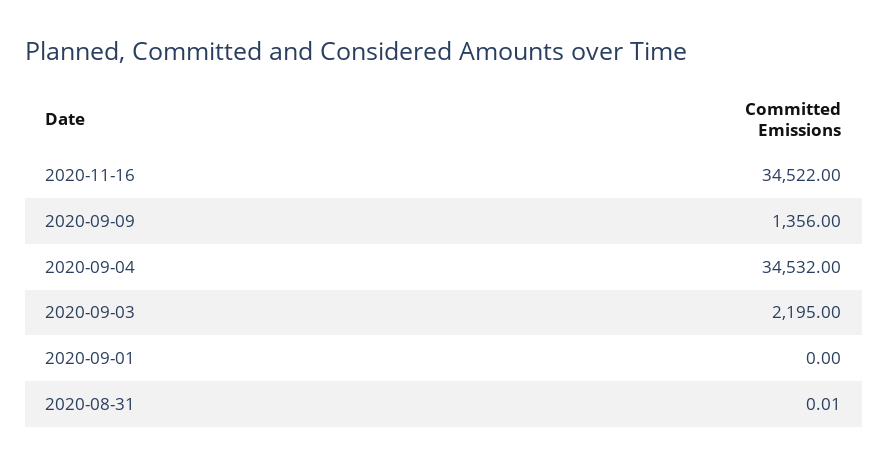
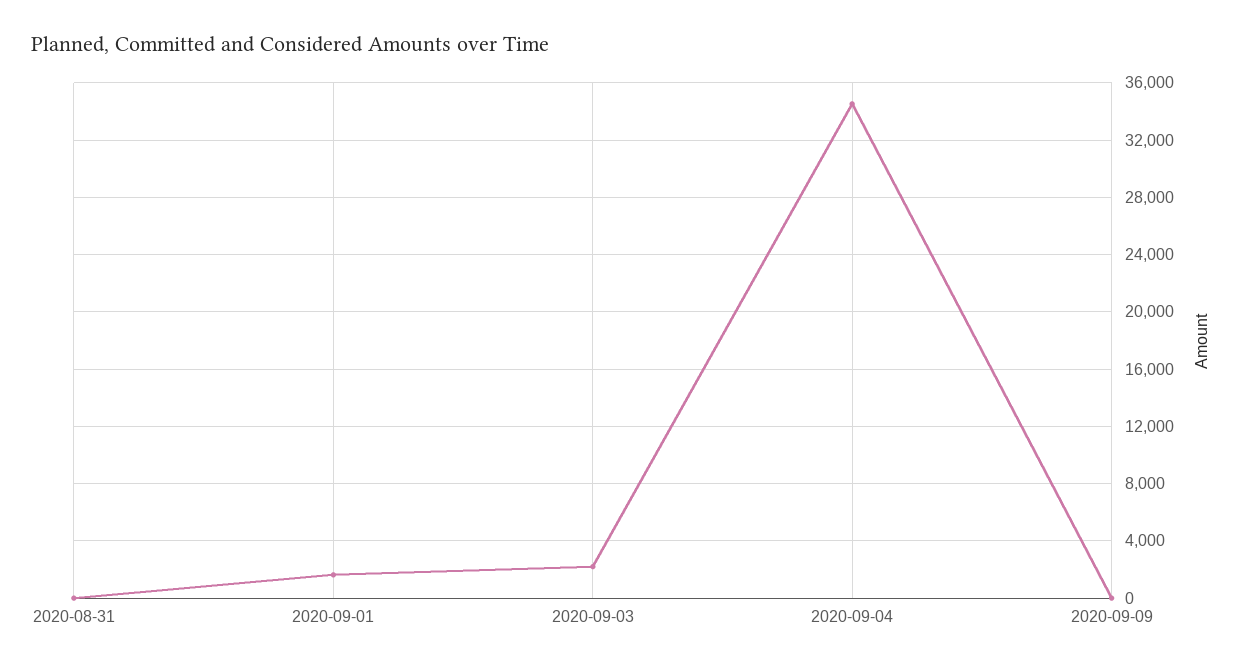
2020-11-16: 34522 -> none
2020-09-09: 1356 -> 0
2020-09-01: 0 -> 1500

